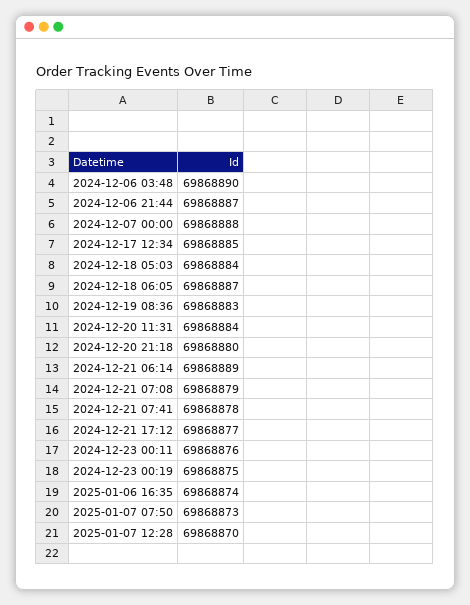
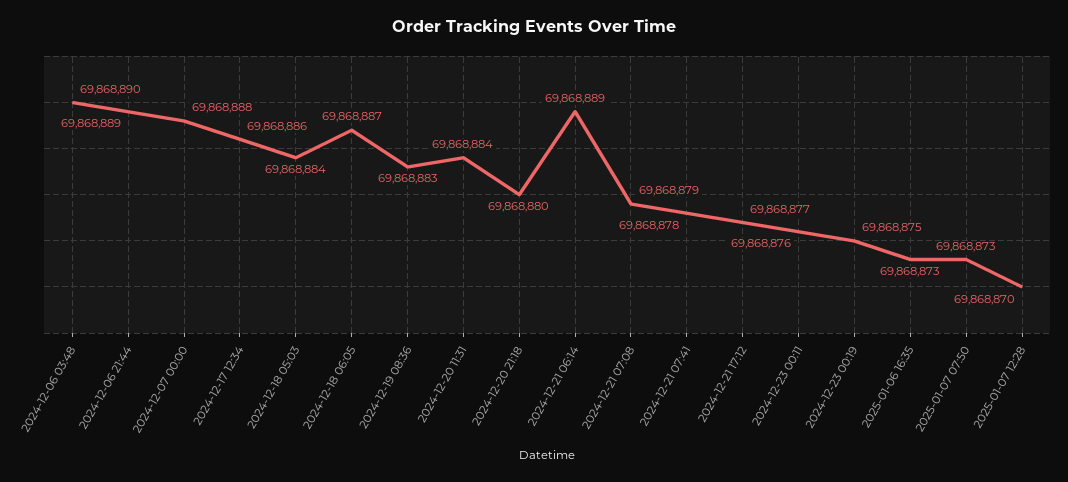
2024-12-06 21:44: 69868887 -> 69868889
2024-12-17 12:34: 69868885 -> 69868886
2025-01-06 16:35: 69868874 -> 69868873

